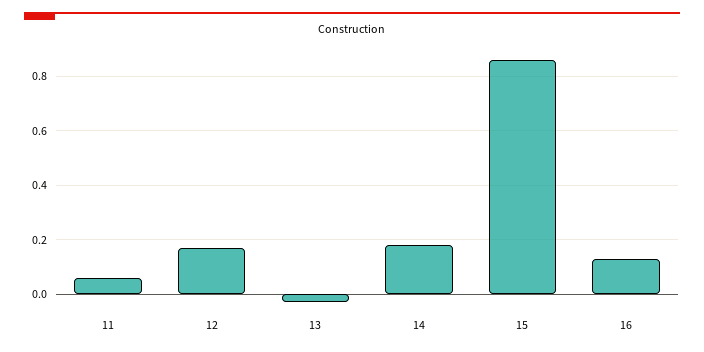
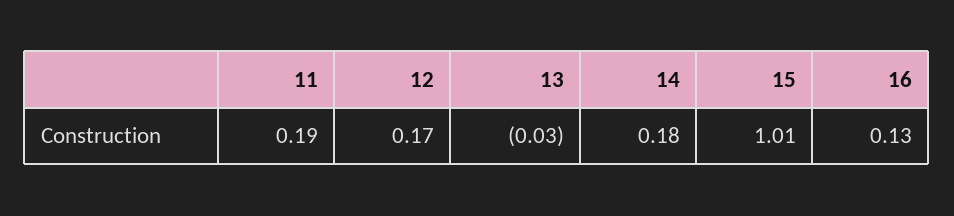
11: 0.05 -> 0.19
15: 0.85 -> 1.01

